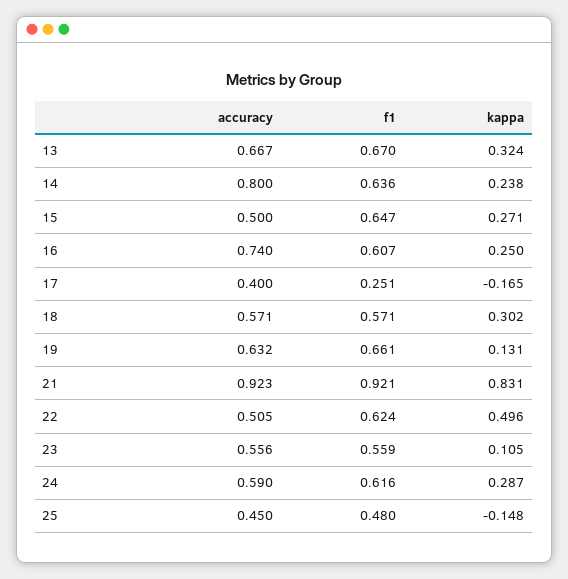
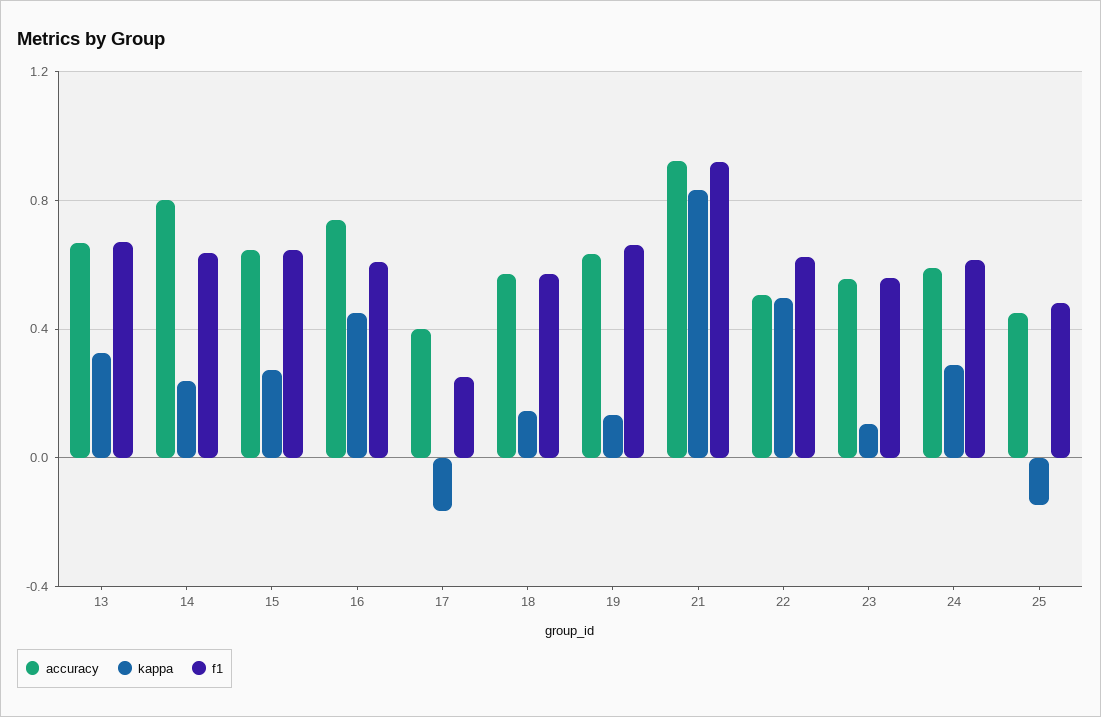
accuracy, 15: 0.5 -> 0.65
kappa, 16: 0.25 -> 0.45
kappa, 18: 0.302 -> 0.15

